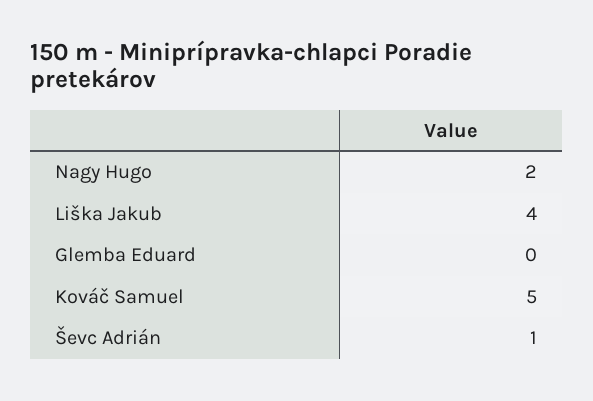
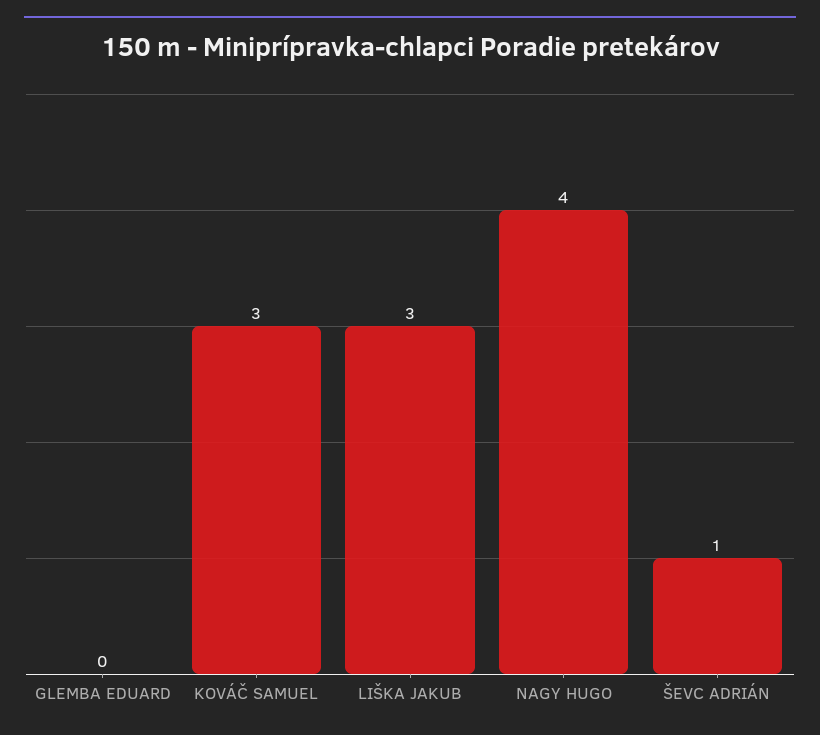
Nagy Hugo: 2 -> 4
Liška Jakub: 4 -> 3
Kováč Samuel: 5 -> 3

